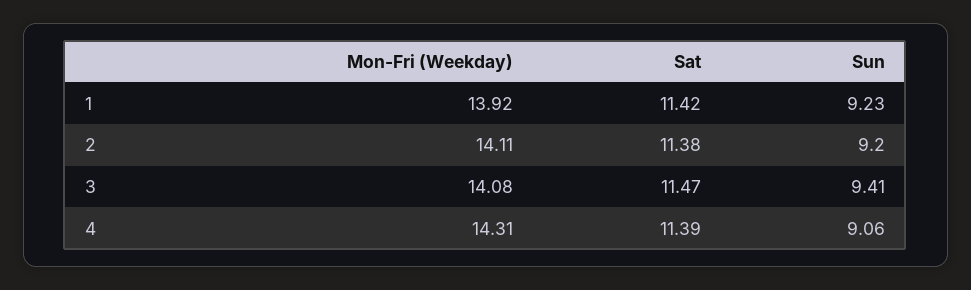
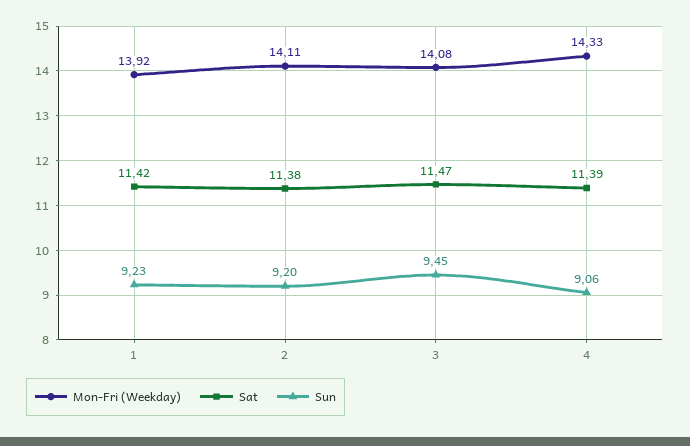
Sun, 3: 9.41 -> 9.45
Mon-Fri (Weekday), 4: 14.31 -> 14.33

